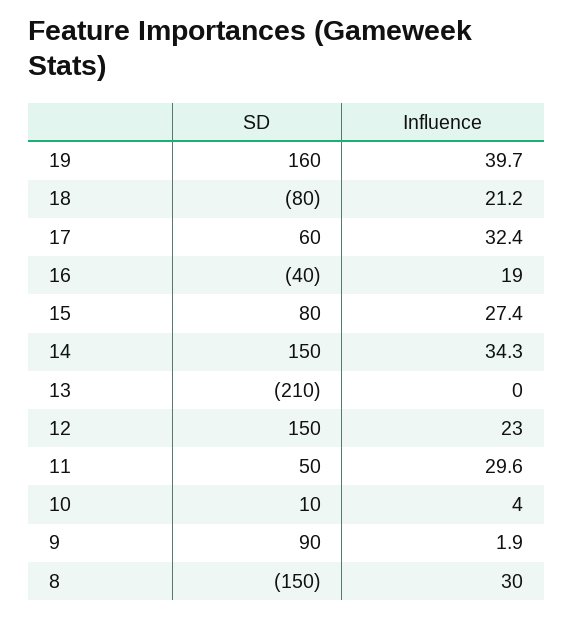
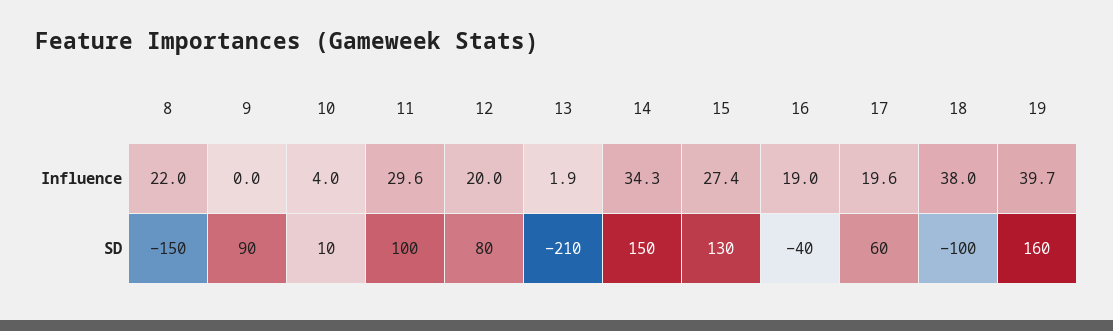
SD, 18: -80 -> -100
Influence, 18: 21.2 -> 38
Influence, 17: 32.4 -> 19.6
SD, 15: 80 -> 130
Influence, 13: 0 -> 1.9
SD, 12: 150 -> 80
Influence, 12: 23 -> 20
SD, 11: 50 -> 100
Influence, 9: 1.9 -> 0
Influence, 8: 30 -> 22

